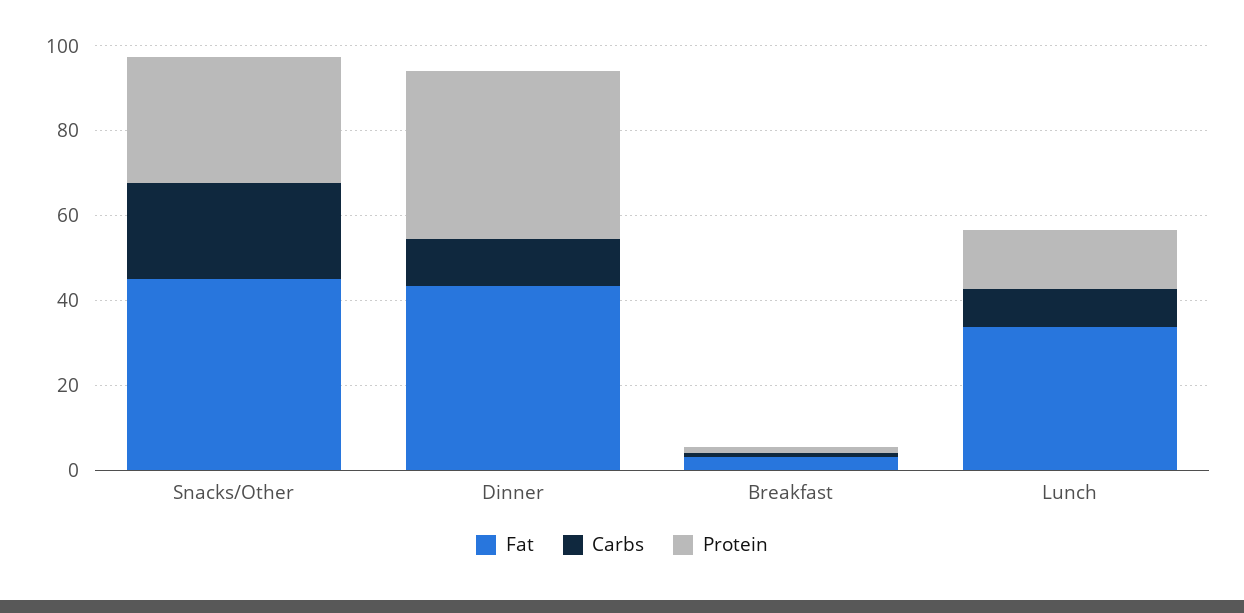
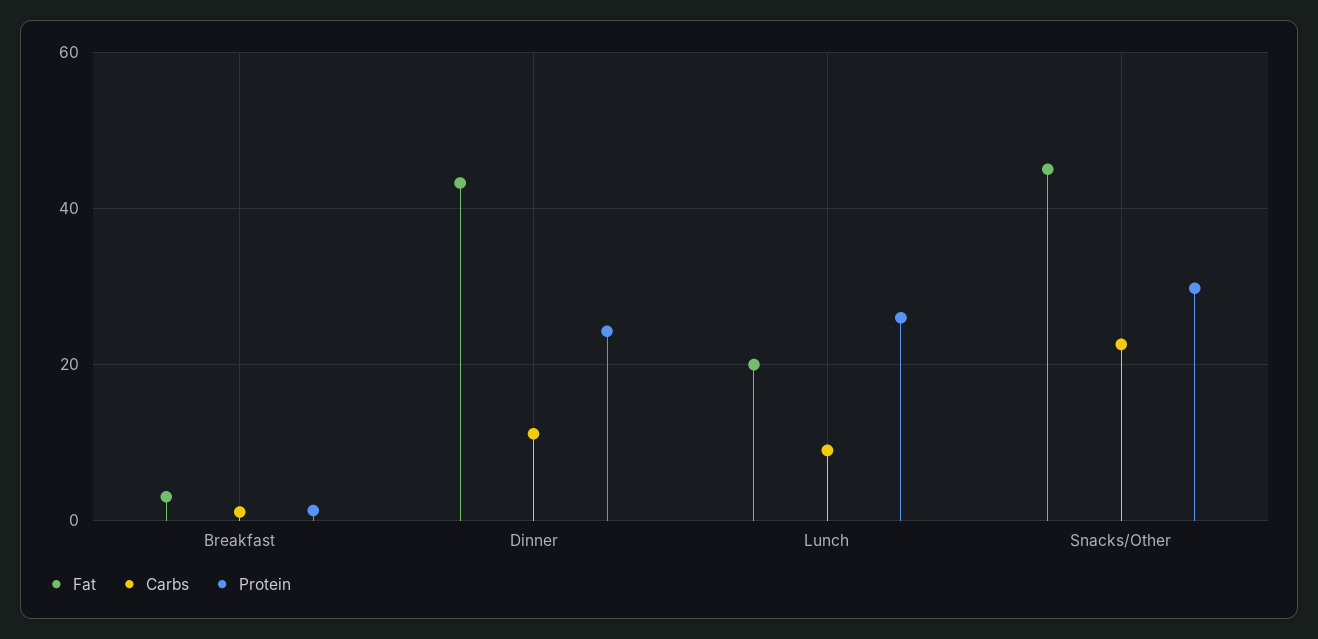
Protein, Dinner: 40 -> 24
Fat, Lunch: 35 -> 20
Protein, Lunch: 15 -> 26

